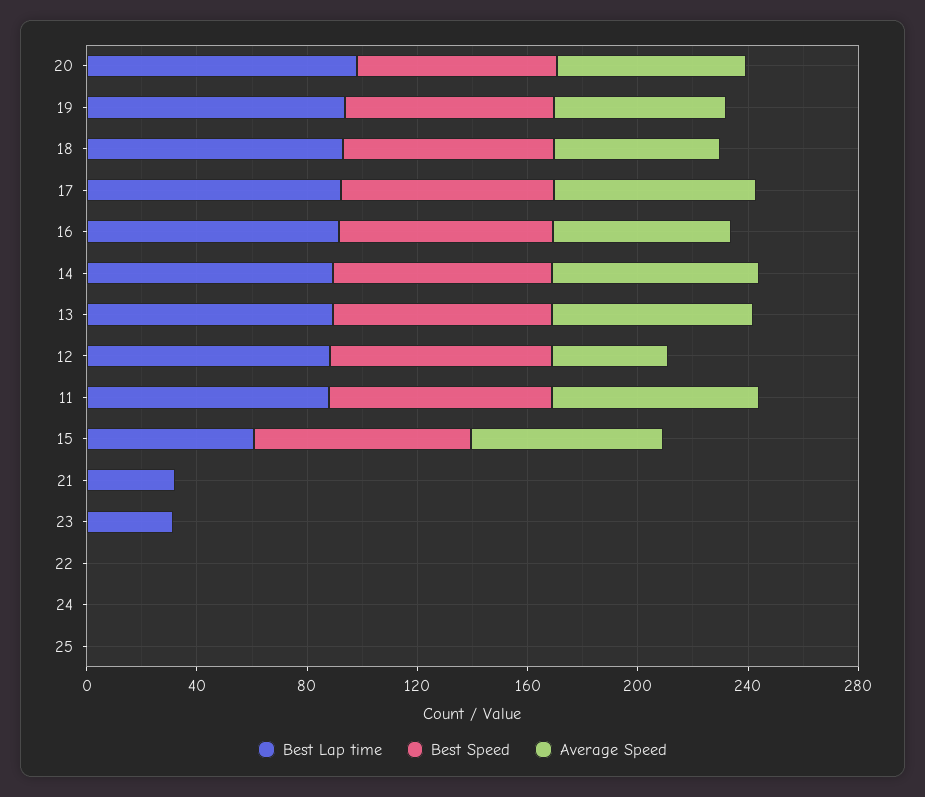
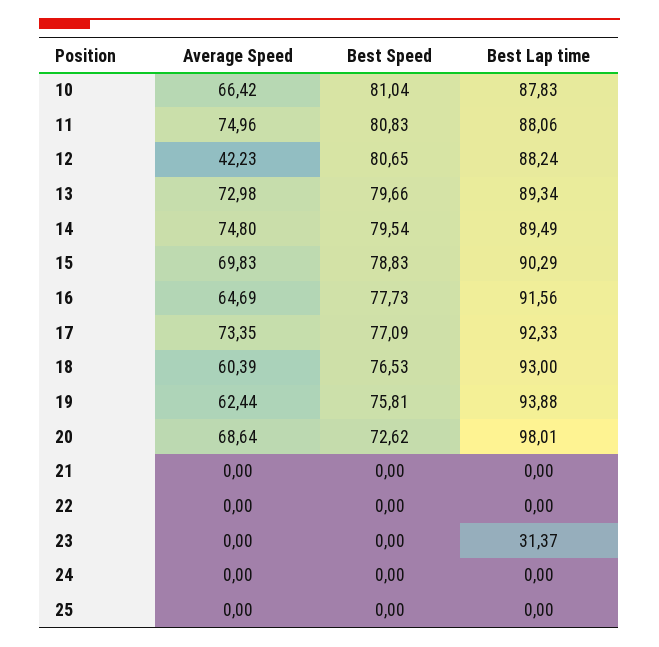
Best Lap time, 15: 60 -> 90.29
Best Lap time, 21: 30 -> 0
Average Speed, 10: none -> 66.42
Best Speed, 10: none -> 81.04
Best Lap time, 10: none -> 87.83

